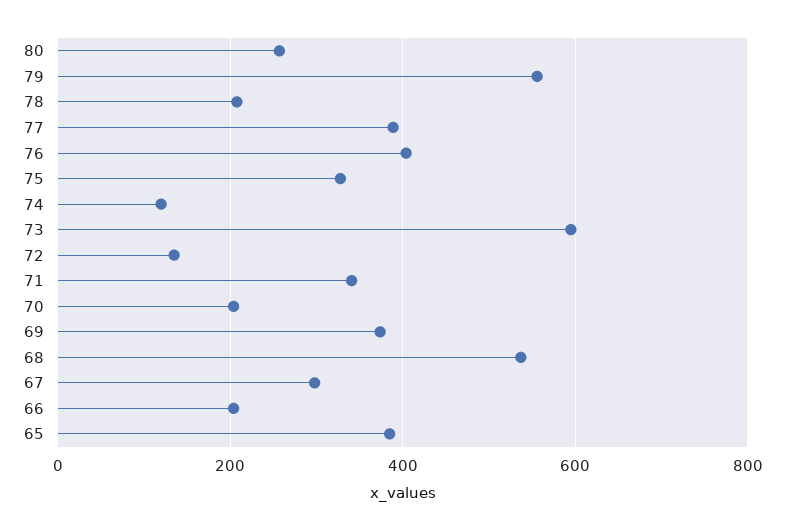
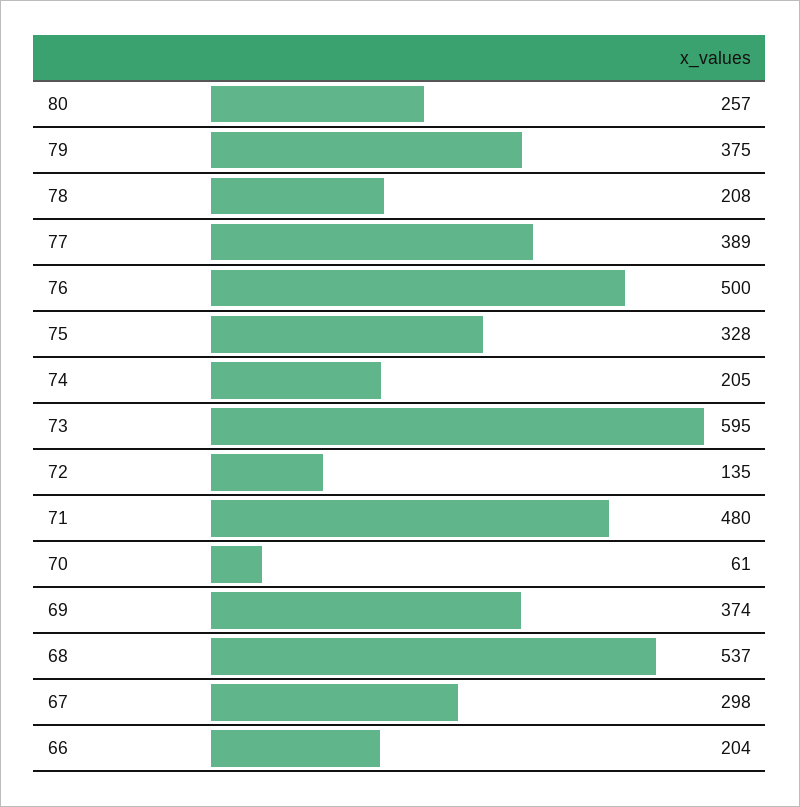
79: 560 -> 375
76: 400 -> 500
74: 120 -> 205
71: 340 -> 480
70: 200 -> 61
65: 380 -> none

